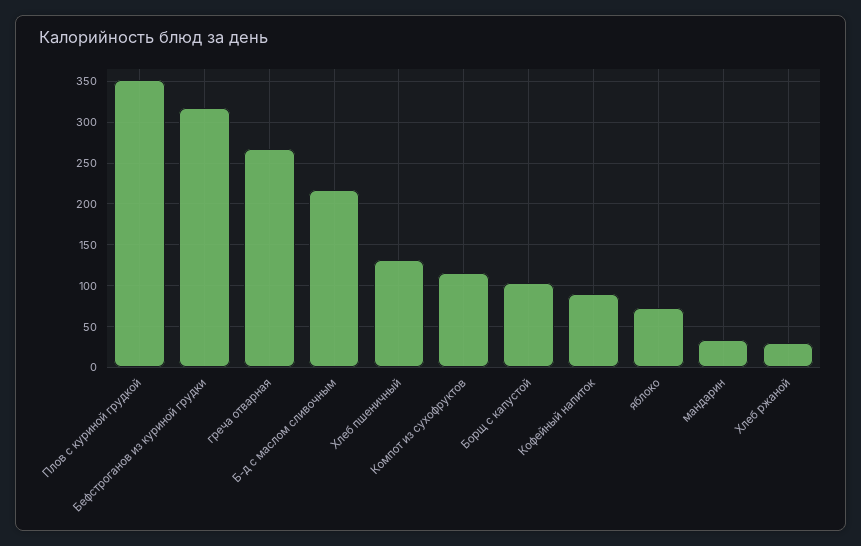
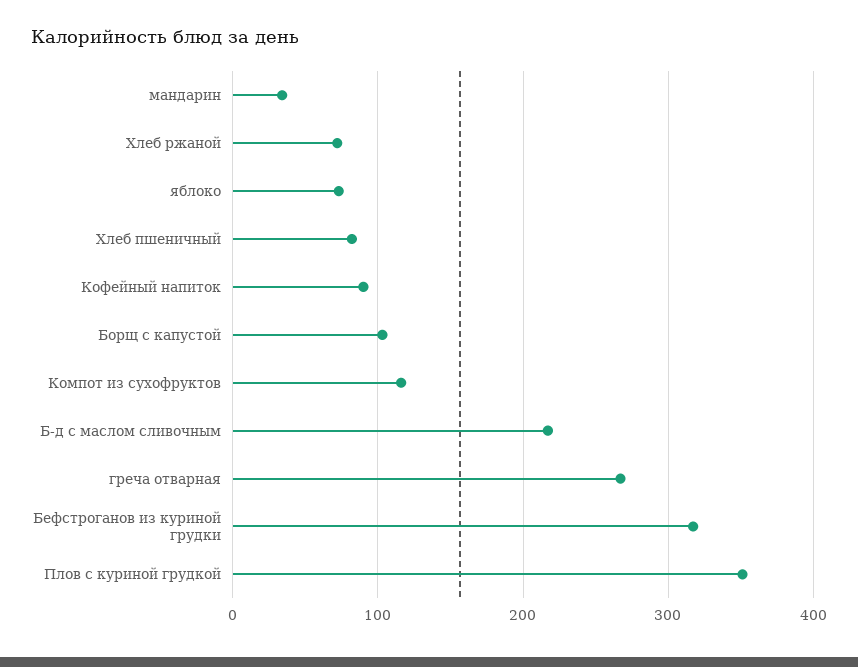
Хлеб пшеничный: 130 -> 80
Хлеб ржаной: 30 -> 70

